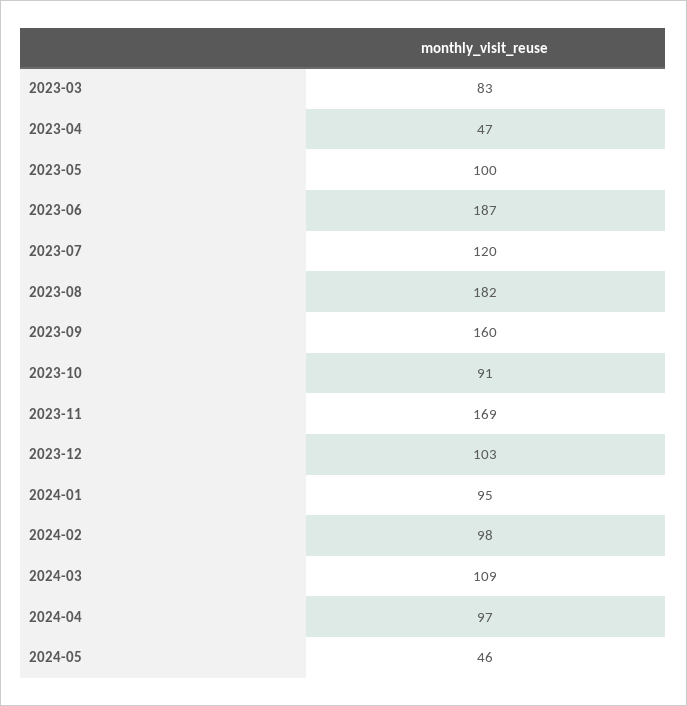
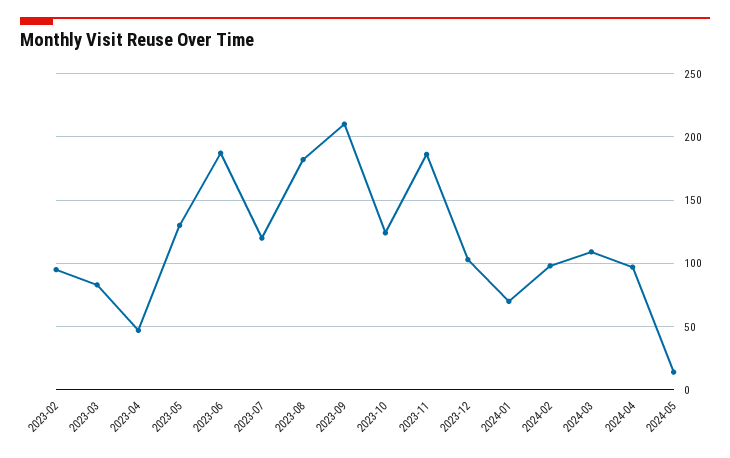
2023-05: 100 -> 130
2023-09: 160 -> 210
2023-10: 91 -> 125
2023-11: 169 -> 185
2024-01: 95 -> 70
2024-05: 46 -> 15
2023-02: none -> 95

